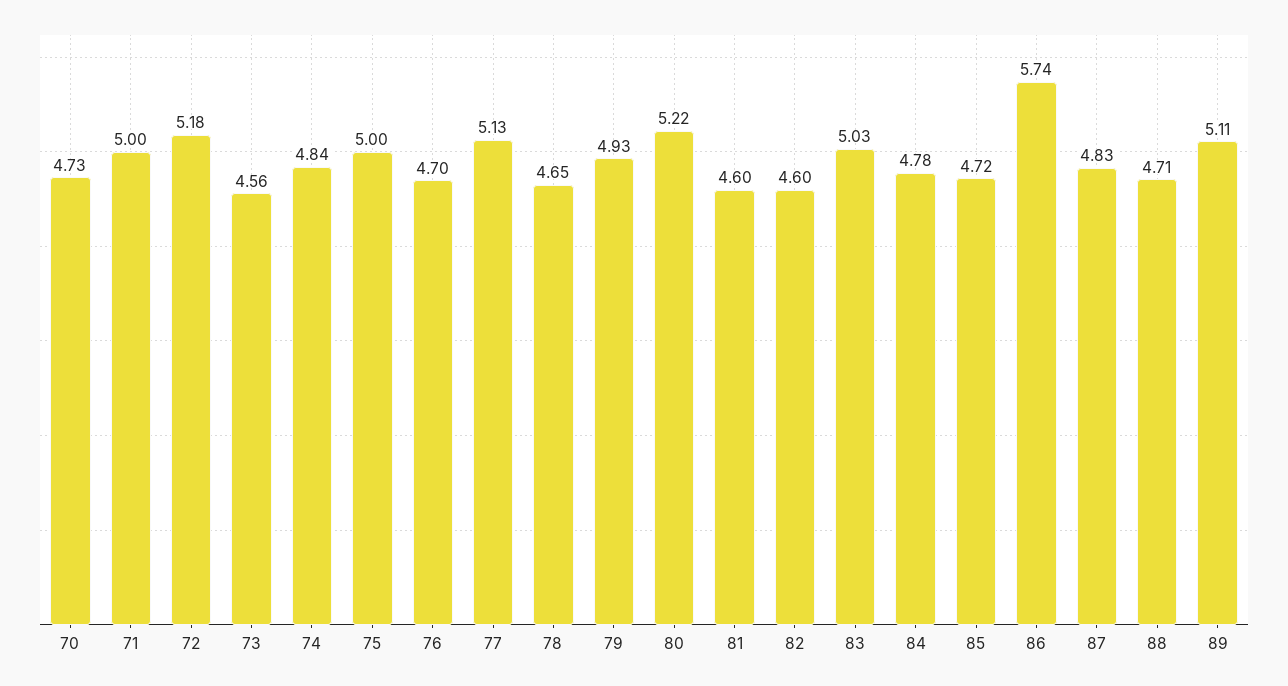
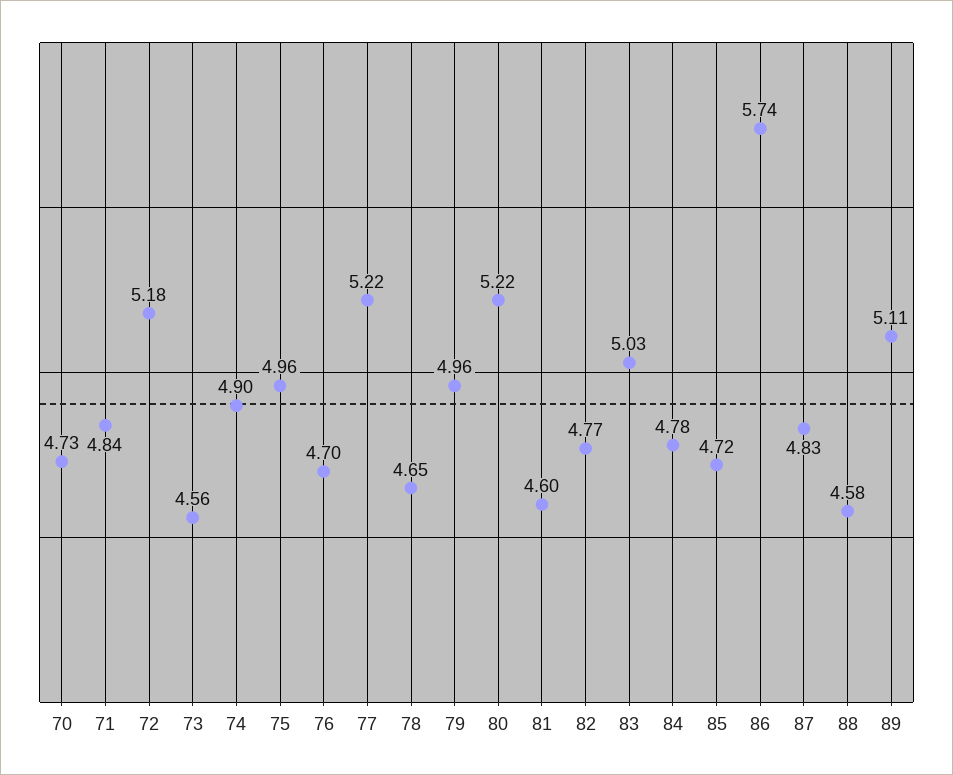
71: 5 -> 4.84
74: 4.84 -> 4.9
75: 5 -> 4.96
77: 5.13 -> 5.22
79: 4.93 -> 4.96
82: 4.6 -> 4.77
88: 4.71 -> 4.58

